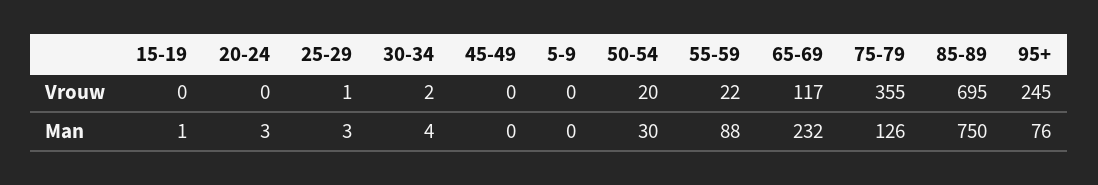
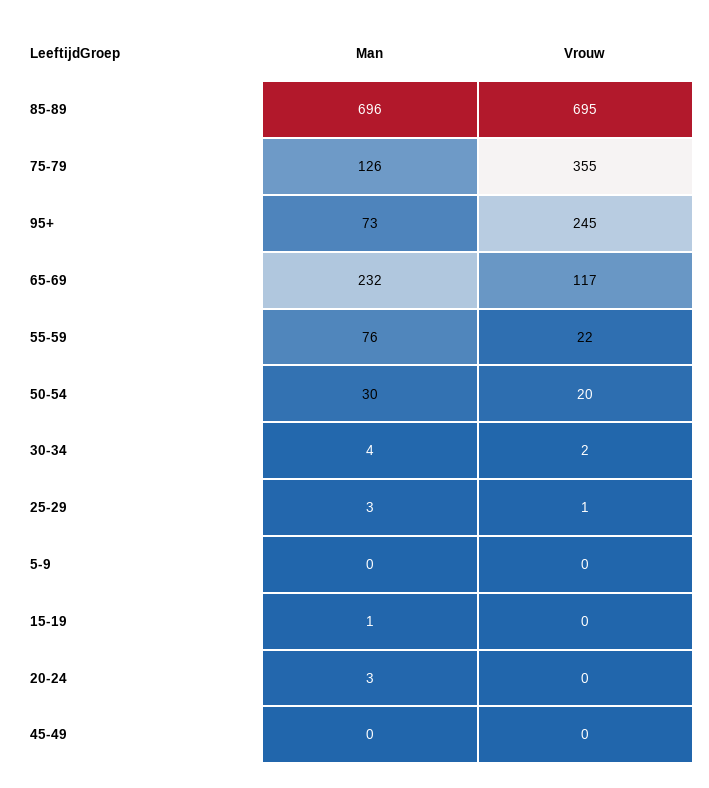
55-59, Man: 88 -> 76
85-89, Man: 750 -> 696
95+, Man: 76 -> 73

